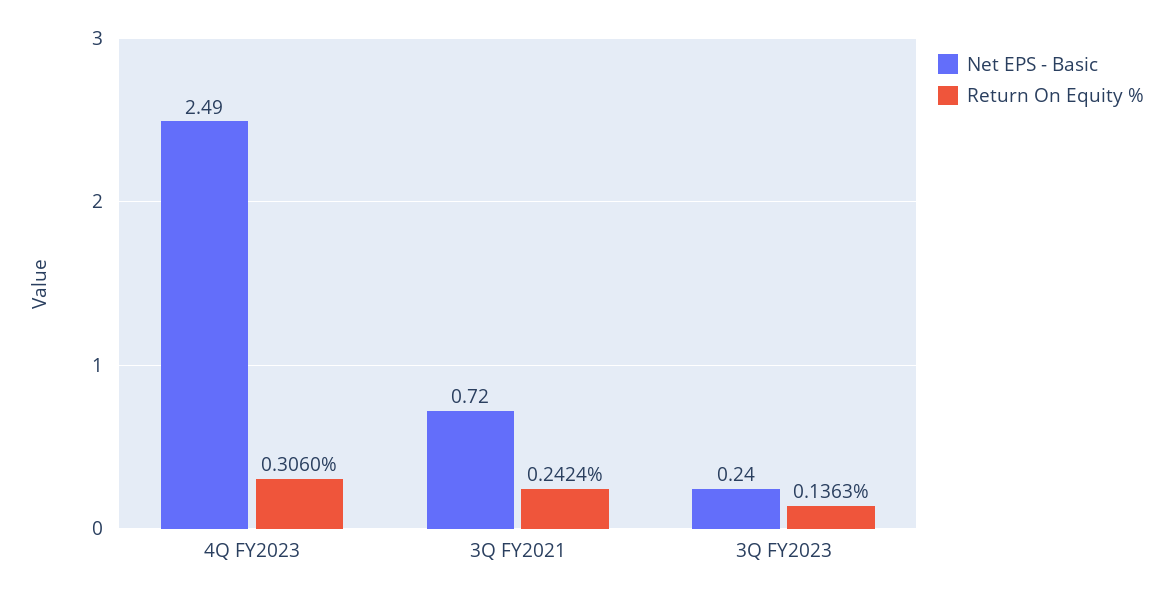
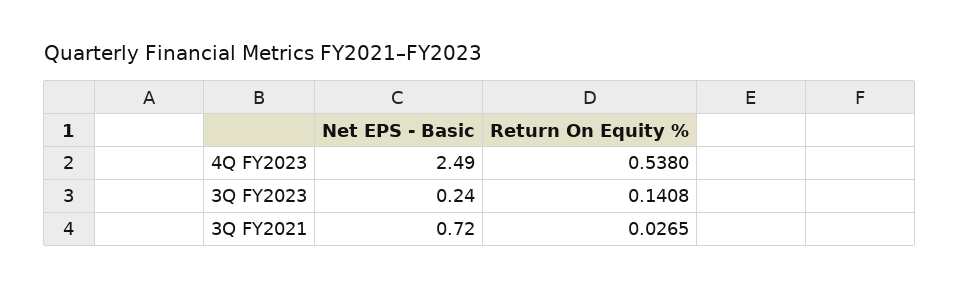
Return On Equity %, 4Q FY2023: 0.306 -> 0.538
Return On Equity %, 3Q FY2021: 0.2424 -> 0.0265
Return On Equity %, 3Q FY2023: 0.1363 -> 0.1408

